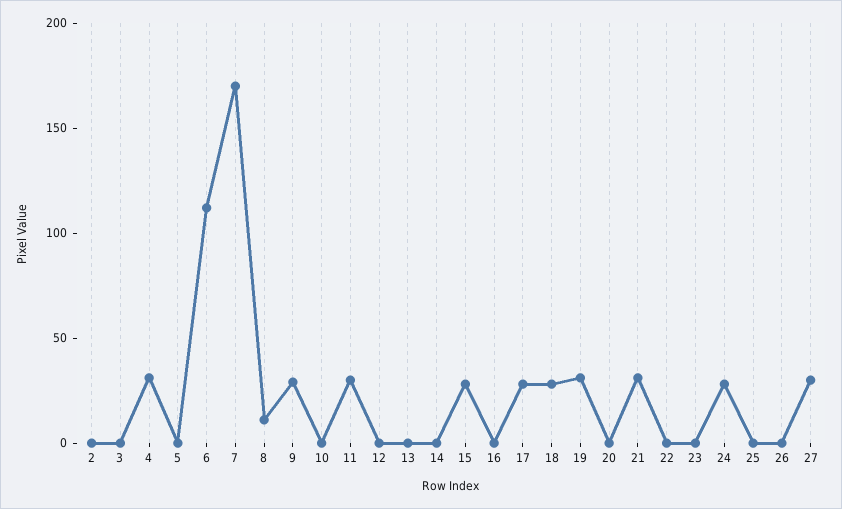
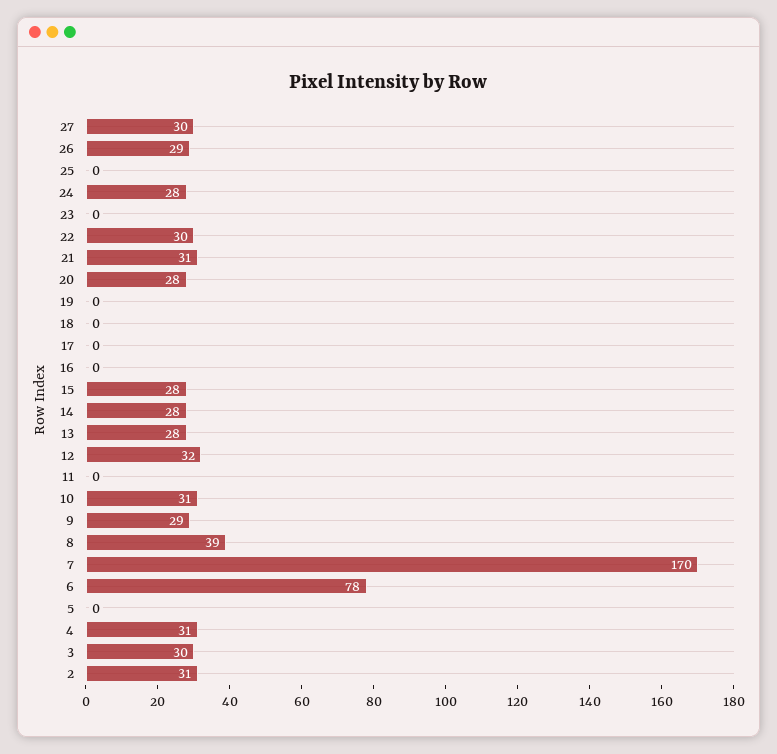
2: 0 -> 31
3: 0 -> 30
6: 110 -> 78
8: 10 -> 39
10: 0 -> 31
11: 30 -> 0
12: 0 -> 32
13: 0 -> 28
14: 0 -> 28
17: 30 -> 0
18: 30 -> 0
19: 30 -> 0
20: 0 -> 28
22: 0 -> 30
26: 0 -> 29

